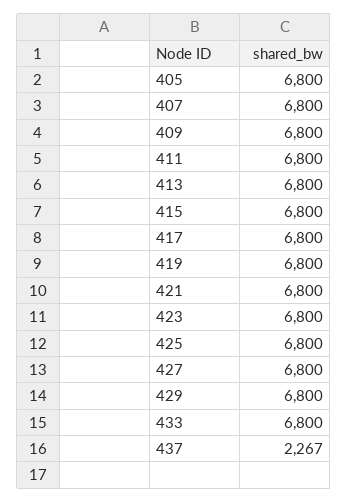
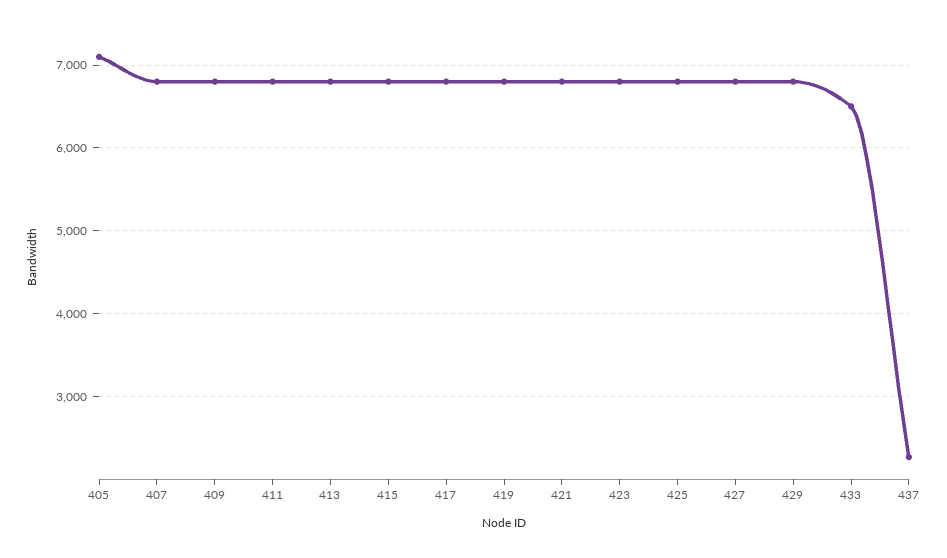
405: 6800 -> 7100
433: 6800 -> 6500

